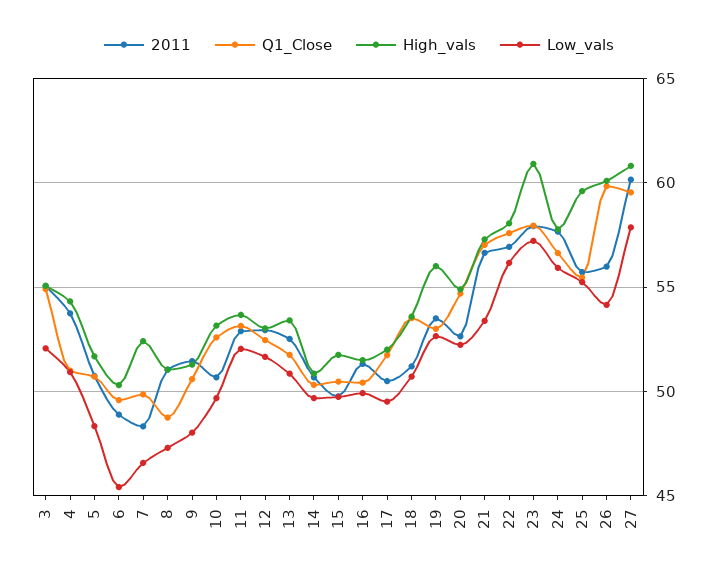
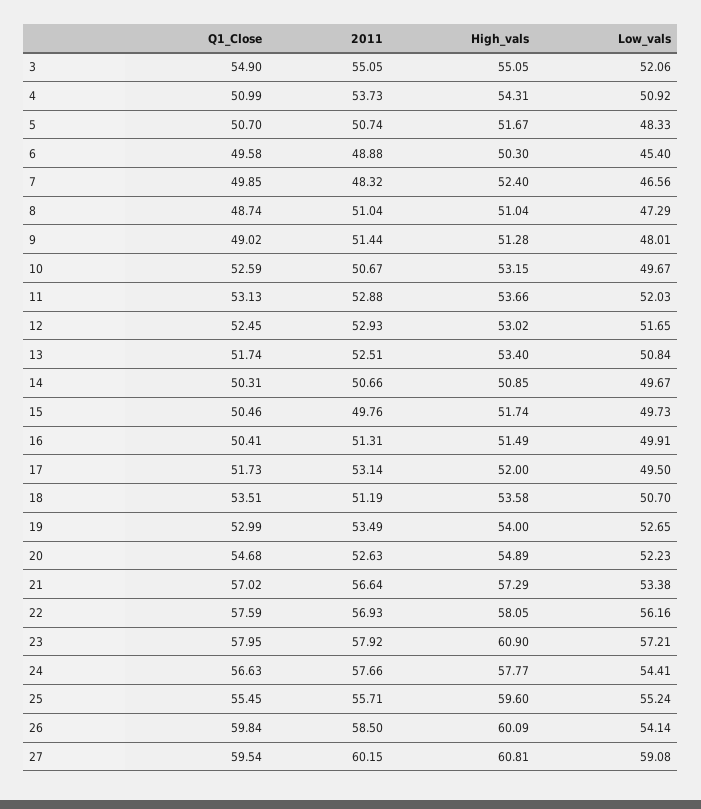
Q1_Close, 9: 50.5 -> 49.02
2011, 17: 50.5 -> 53.14
High_vals, 19: 56 -> 54
Low_vals, 24: 56 -> 54.41
2011, 26: 56 -> 58.5
Low_vals, 27: 58 -> 59.08

